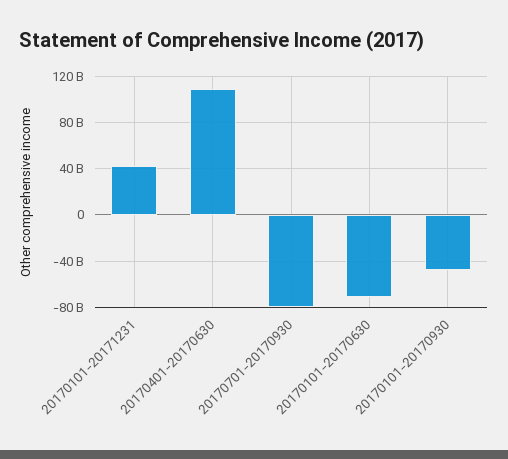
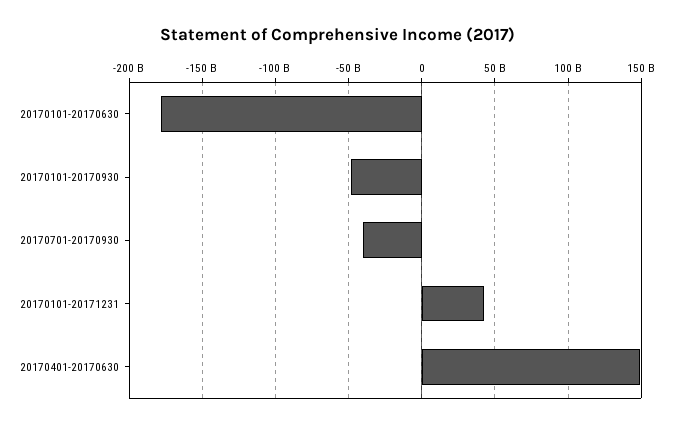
20170401-20170630: 110000000000 -> 150000000000
20170701-20170930: -80000000000 -> -40000000000
20170101-20170630: -70000000000 -> -180000000000

